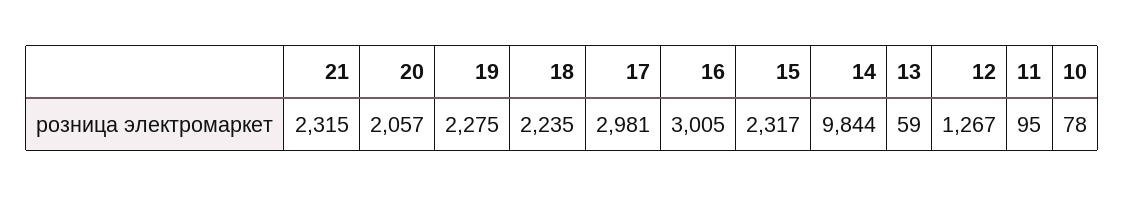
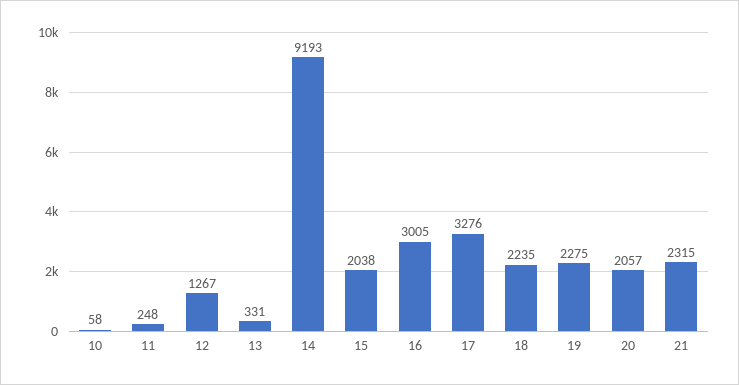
17: 2981 -> 3276
15: 2317 -> 2038
14: 9844 -> 9193
13: 59 -> 331
11: 95 -> 248
10: 78 -> 58

